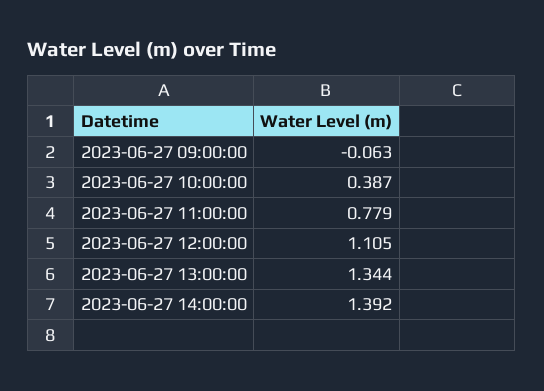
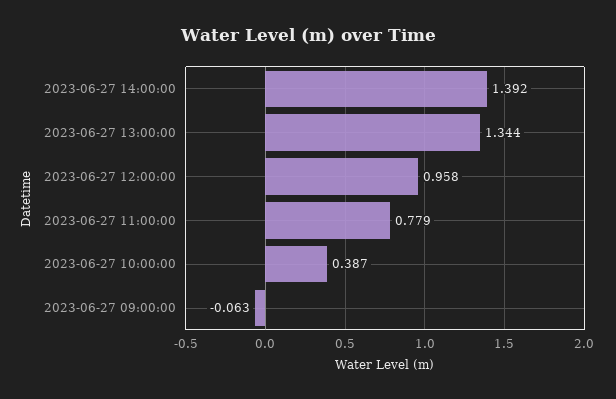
2023-06-27 12:00:00: 1.105 -> 0.958

